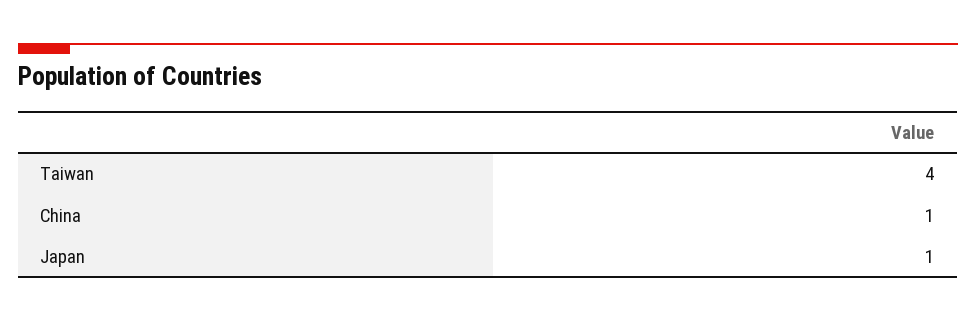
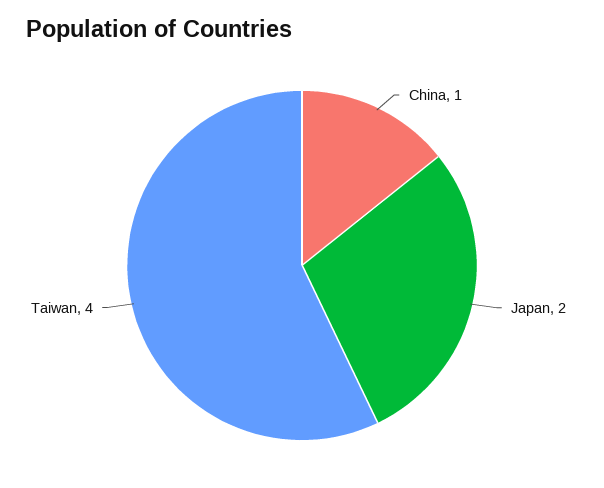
Japan: 1 -> 2

